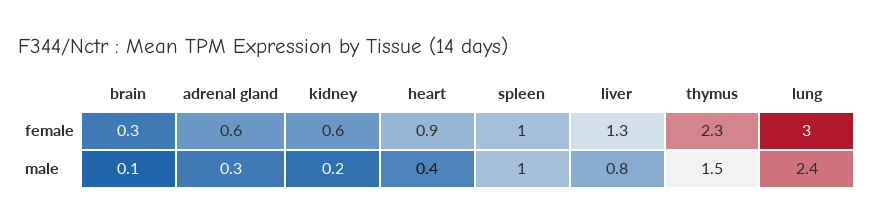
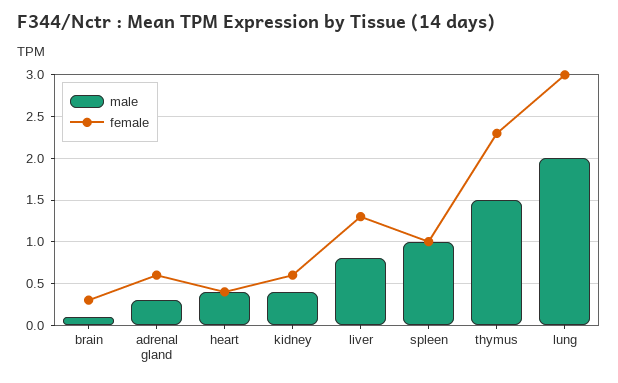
female, heart: 0.9 -> 0.4
male, kidney: 0.2 -> 0.4
male, lung: 2.4 -> 2

